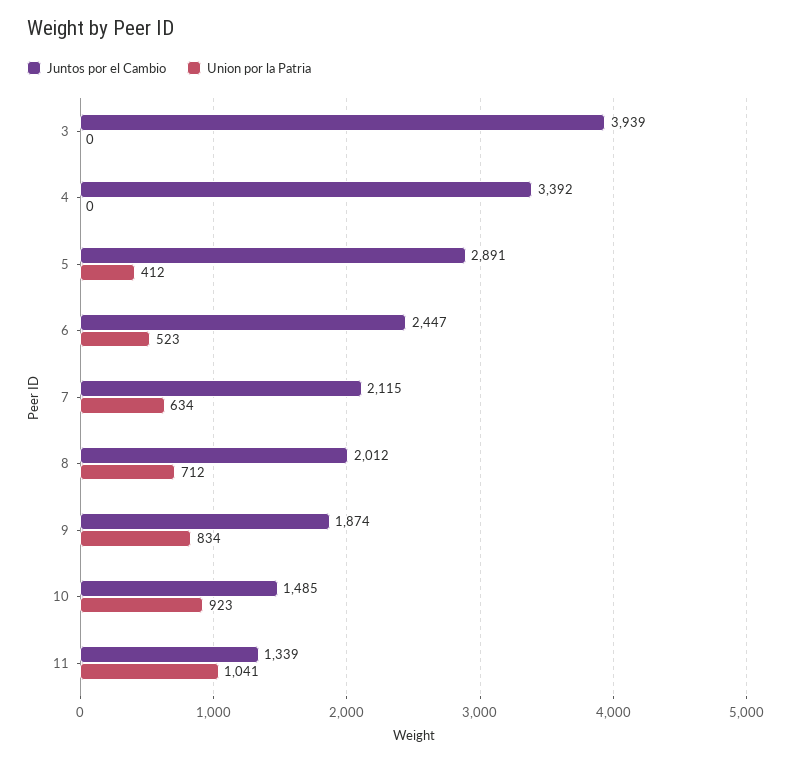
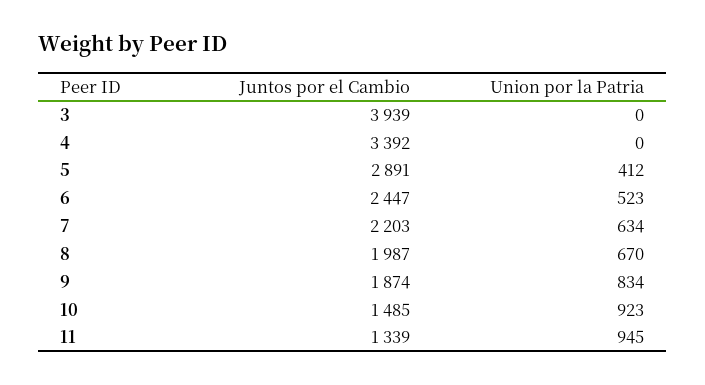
Juntos por el Cambio, 7: 2115 -> 2203
Juntos por el Cambio, 8: 2012 -> 1987
Union por la Patria, 8: 712 -> 670
Union por la Patria, 11: 1041 -> 945

